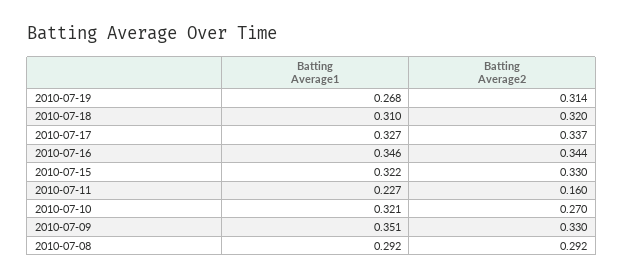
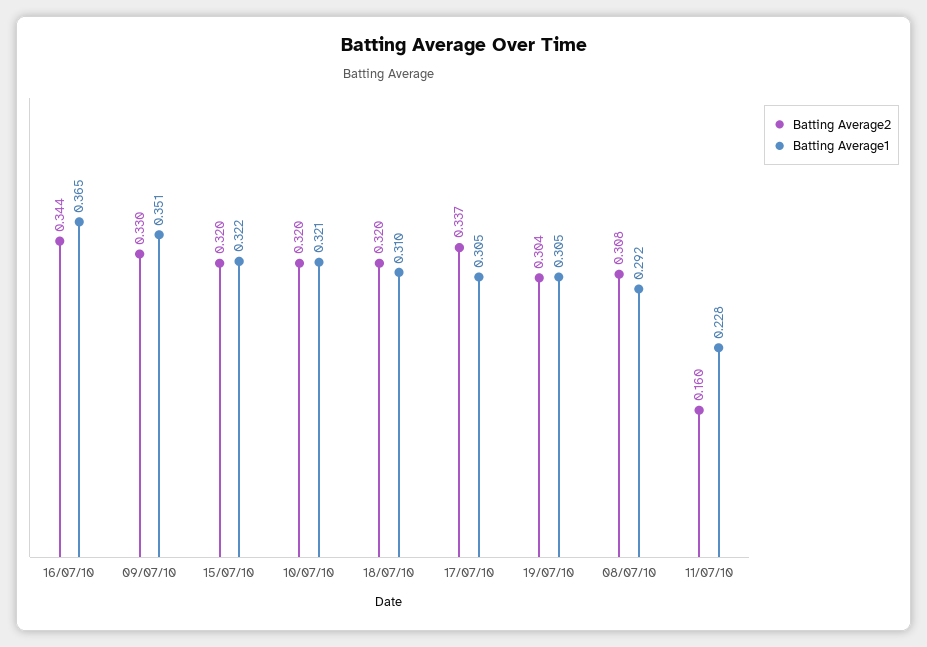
Batting Average1, 2010-07-19: 0.268 -> 0.305
Batting Average2, 2010-07-19: 0.314 -> 0.304
Batting Average1, 2010-07-17: 0.327 -> 0.305
Batting Average1, 2010-07-16: 0.346 -> 0.365
Batting Average2, 2010-07-15: 0.33 -> 0.32
Batting Average1, 2010-07-11: 0.227 -> 0.228
Batting Average2, 2010-07-10: 0.27 -> 0.32
Batting Average2, 2010-07-08: 0.292 -> 0.308

